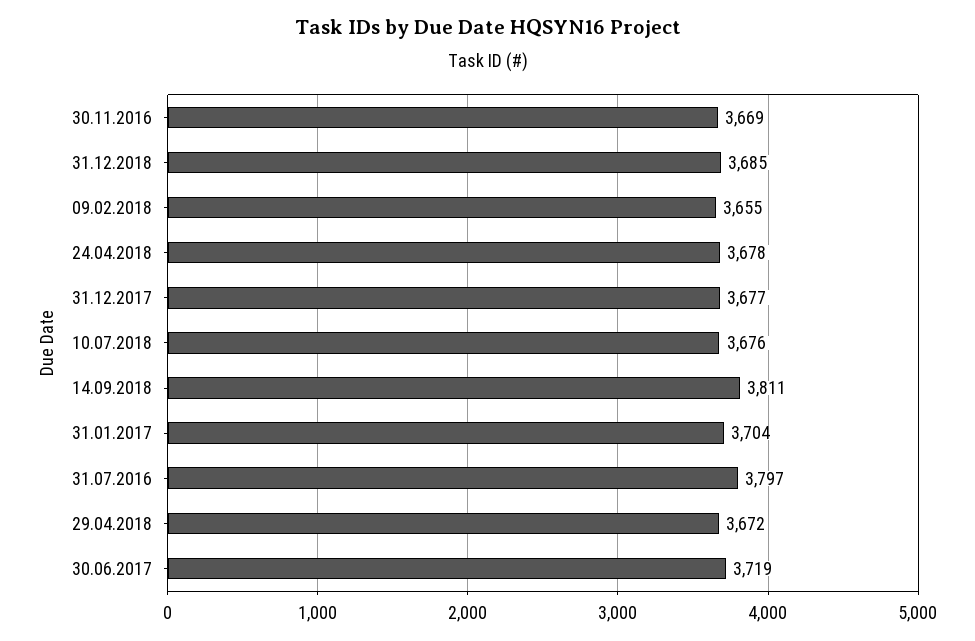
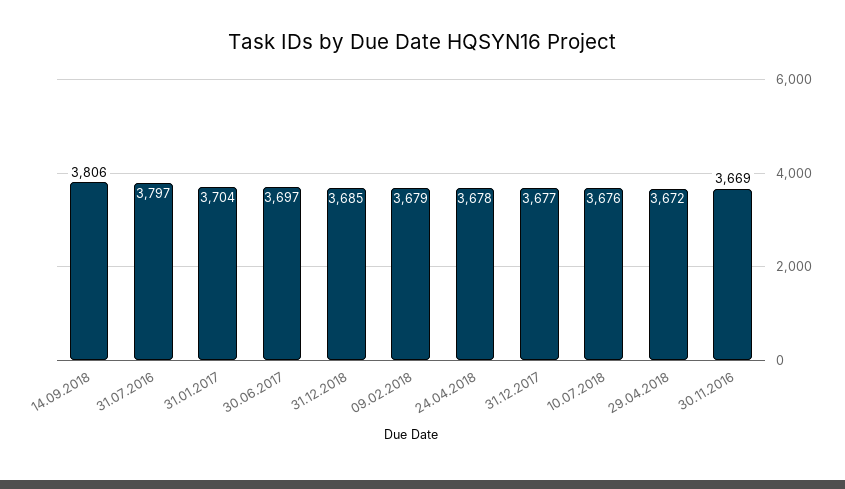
09.02.2018: 3655 -> 3679
14.09.2018: 3811 -> 3806
30.06.2017: 3719 -> 3697

